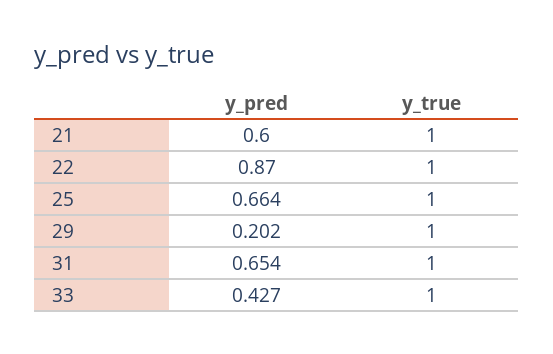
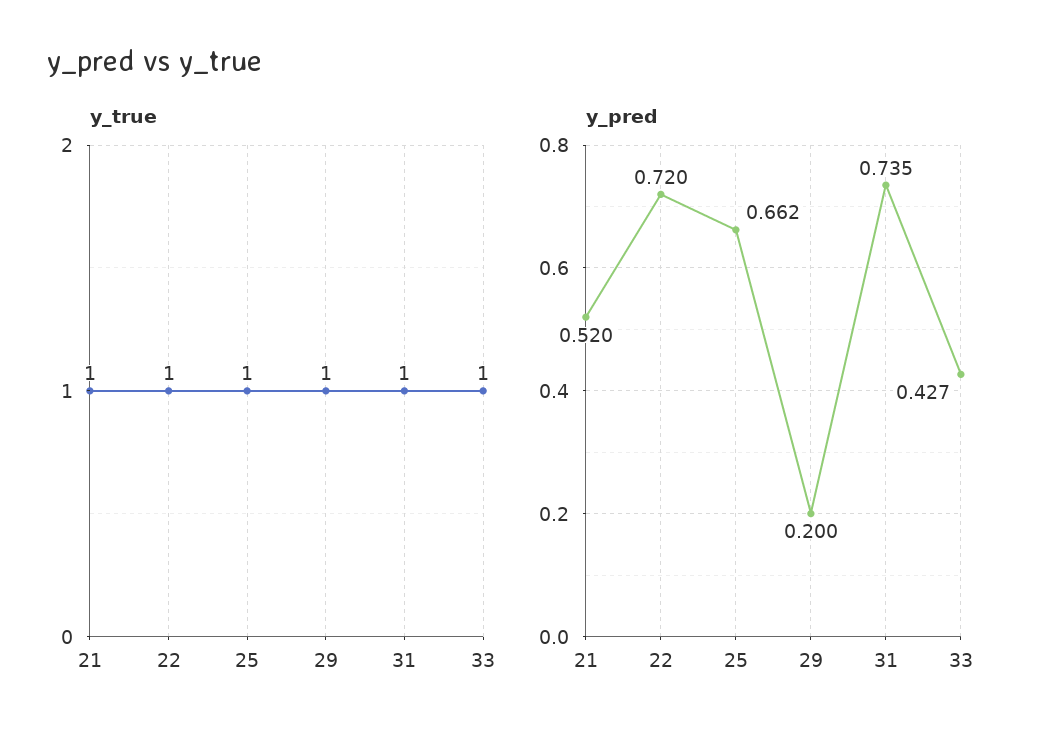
y_pred, 21: 0.6 -> 0.52
y_pred, 22: 0.87 -> 0.72
y_pred, 25: 0.664 -> 0.662
y_pred, 29: 0.202 -> 0.2
y_pred, 31: 0.654 -> 0.735

